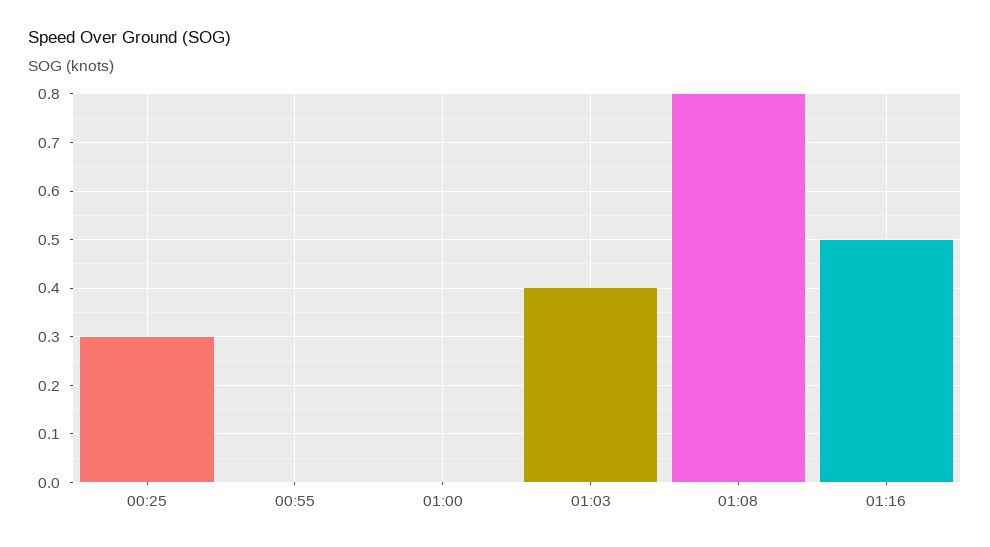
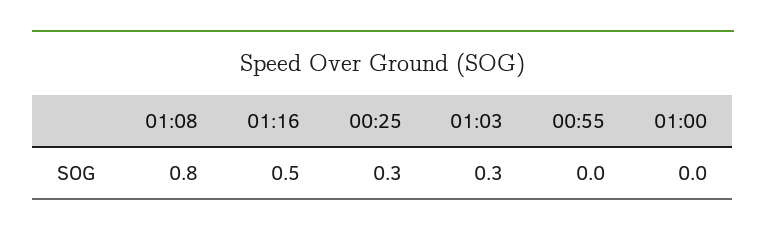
01:03: 0.4 -> 0.3

